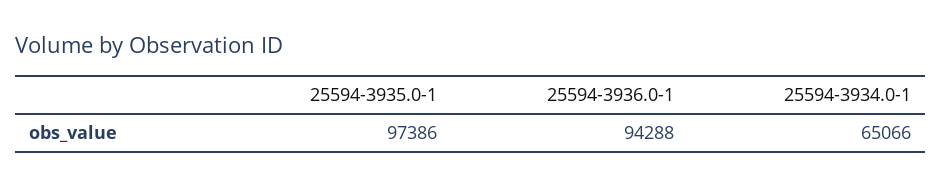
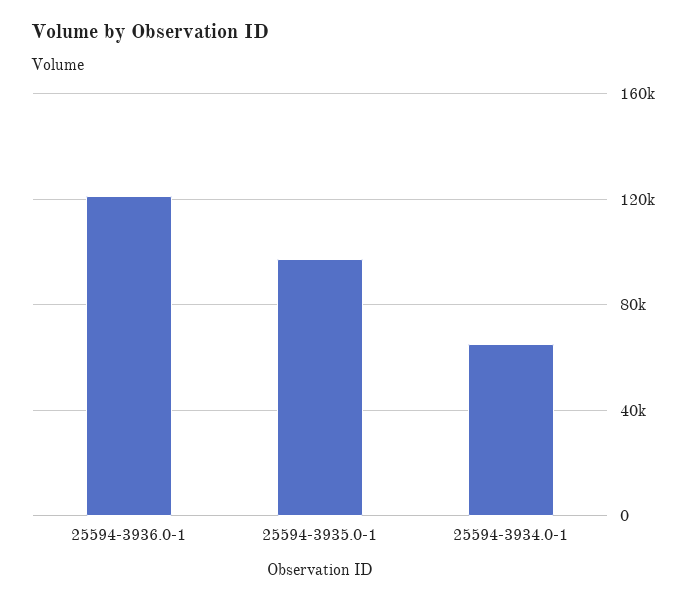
25594-3936.0-1: 94288 -> 120000

